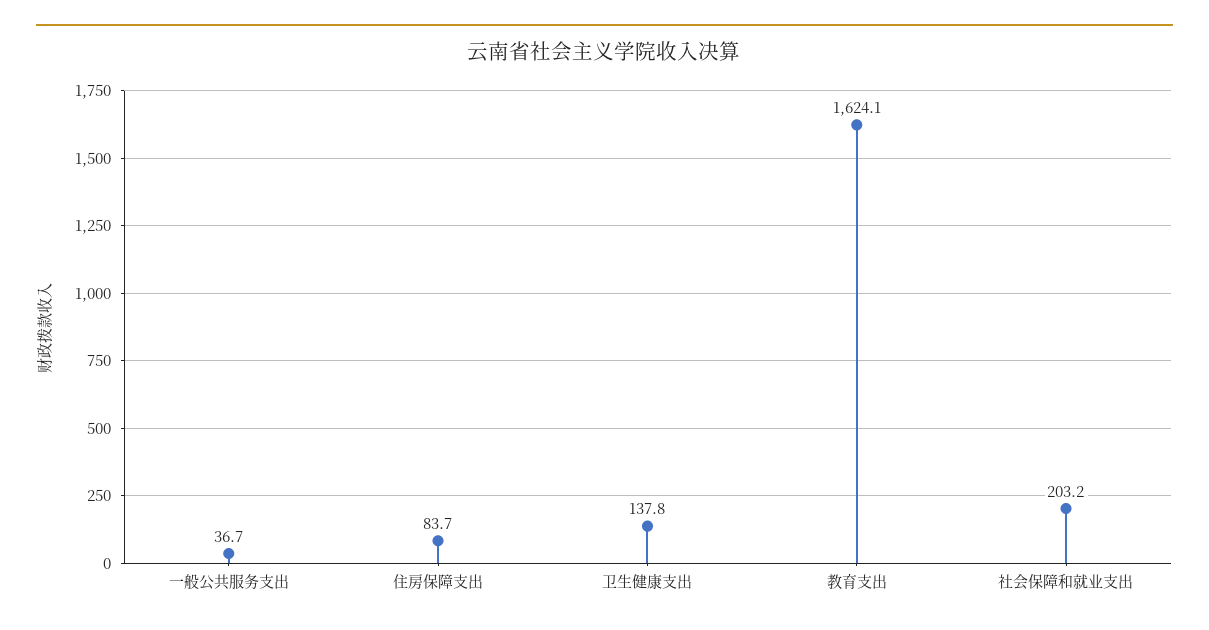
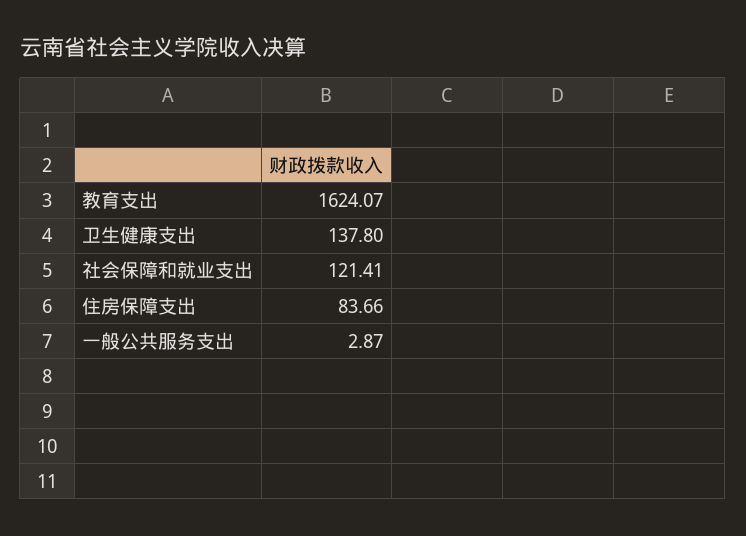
一般公共服务支出: 36.7 -> 2.87
社会保障和就业支出: 203.2 -> 121.41

